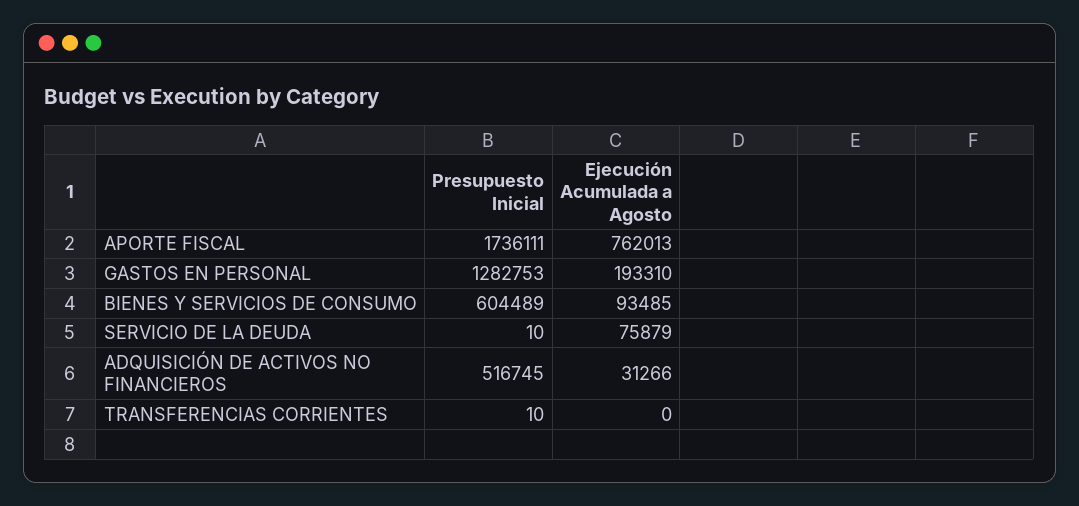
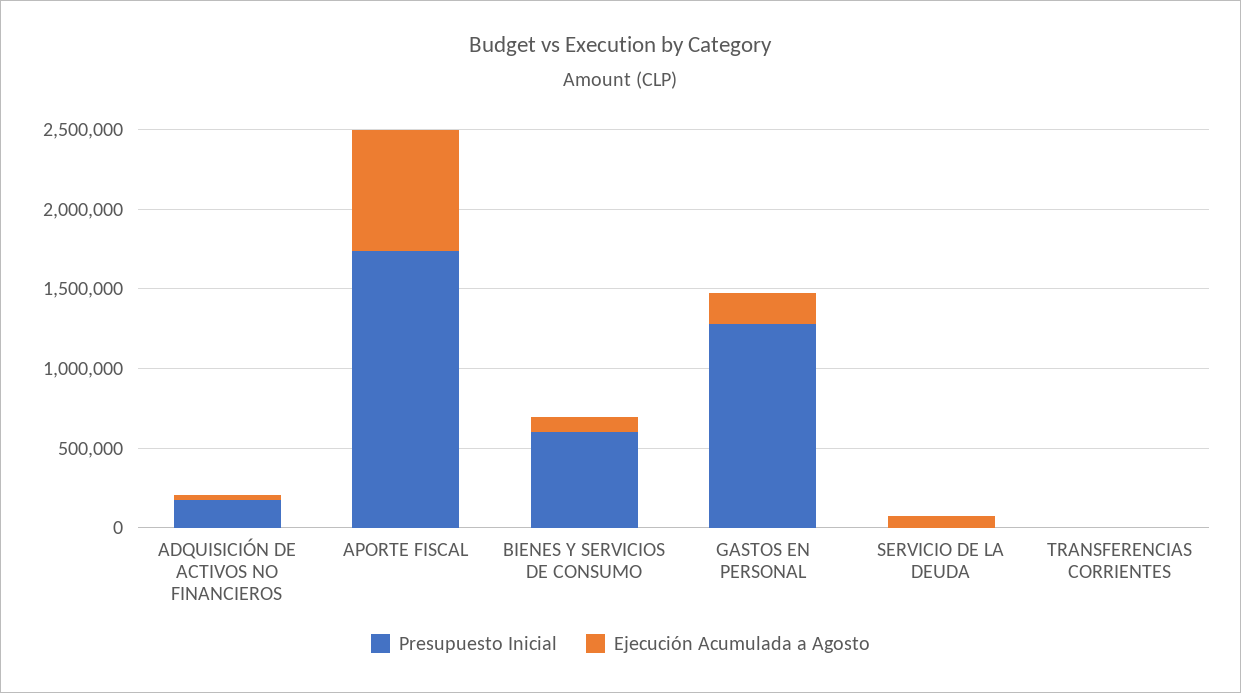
Presupuesto Inicial, ADQUISICIÓN DE ACTIVOS NO FINANCIEROS: 516745 -> 200000

